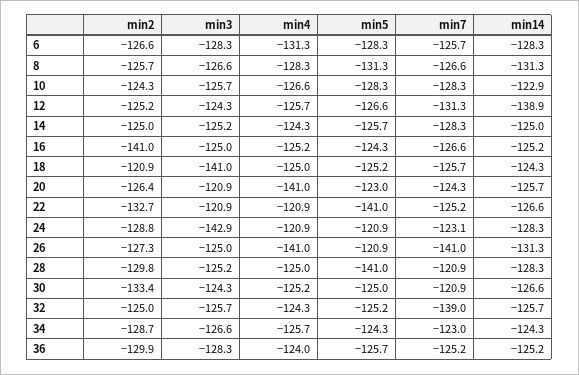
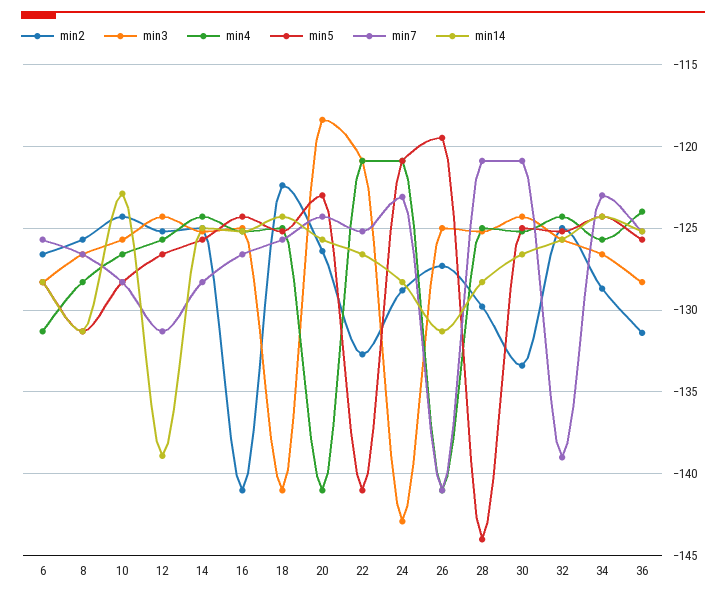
min2, 18: -120.9 -> -122.5
min3, 20: -120.9 -> -118.5
min5, 26: -120.9 -> -119.5
min5, 28: -141 -> -144
min2, 36: -129.9 -> -131.5

